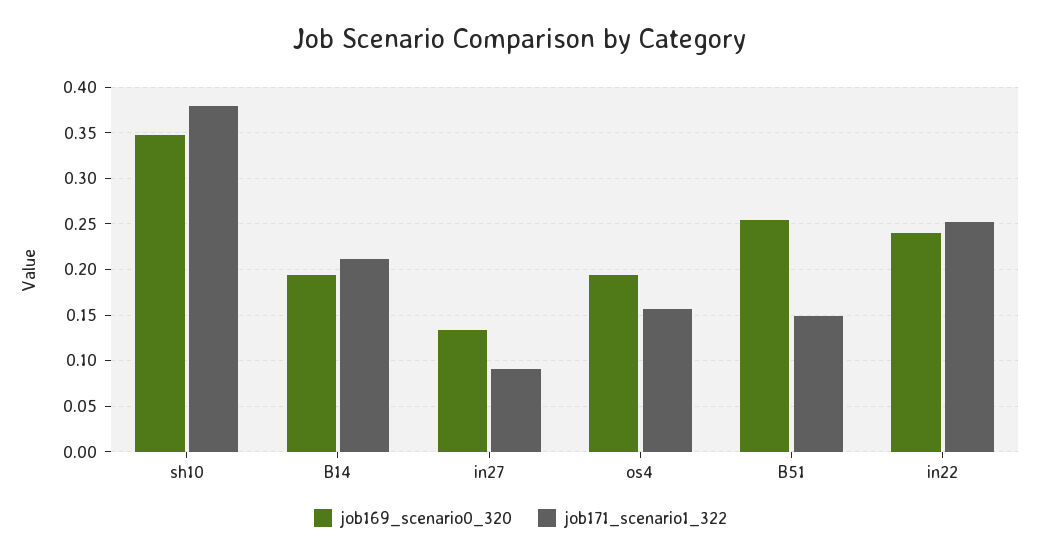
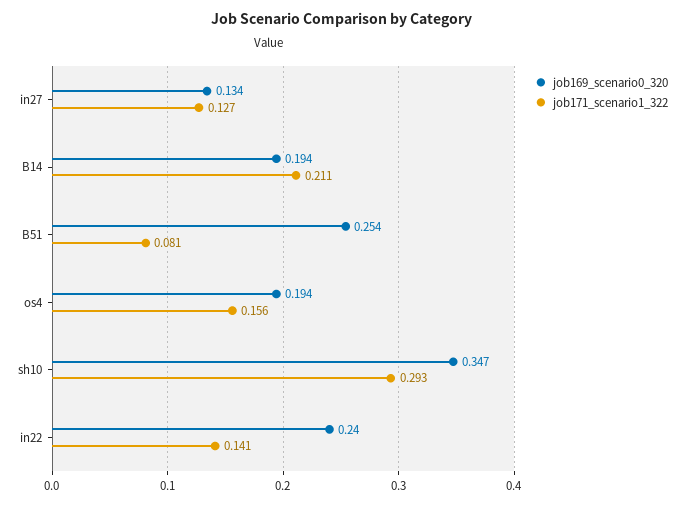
job171_scenario1_322, sh10: 0.38 -> 0.293
job171_scenario1_322, in27: 0.09 -> 0.127
job171_scenario1_322, B51: 0.15 -> 0.081
job171_scenario1_322, in22: 0.25 -> 0.141

